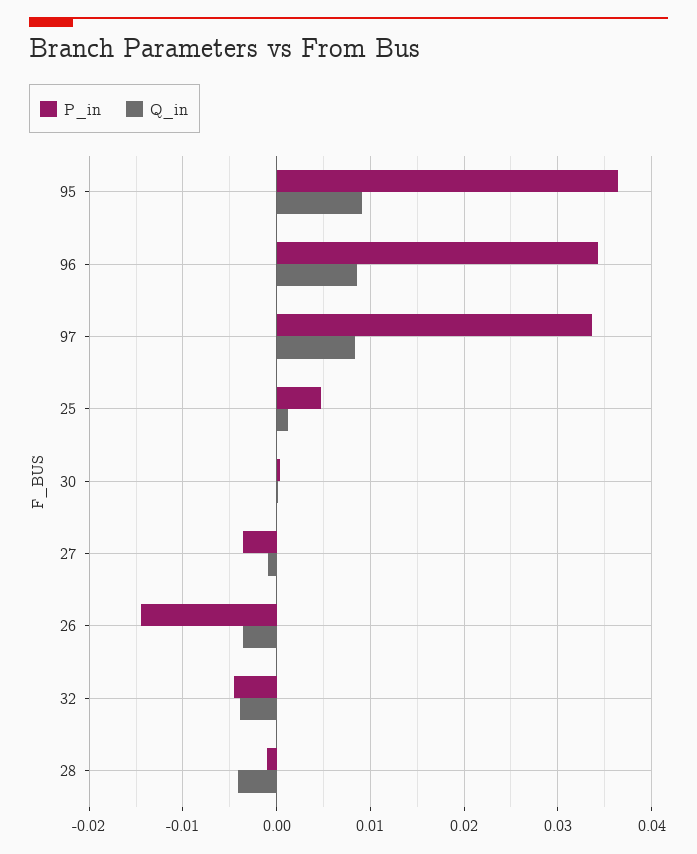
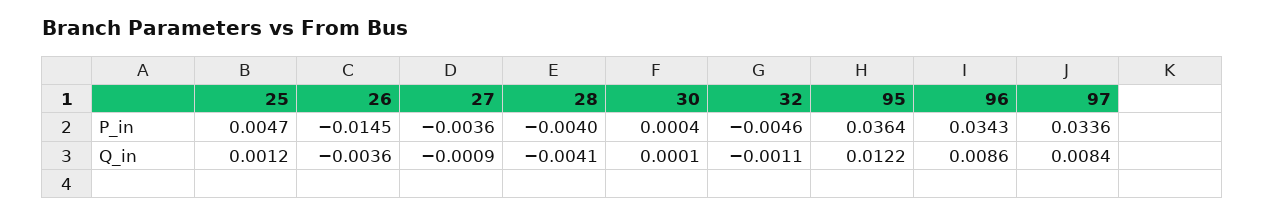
Q_in, 95: 0.009 -> 0.0122
Q_in, 32: -0.004 -> -0.0011
P_in, 28: -0.001 -> -0.004

